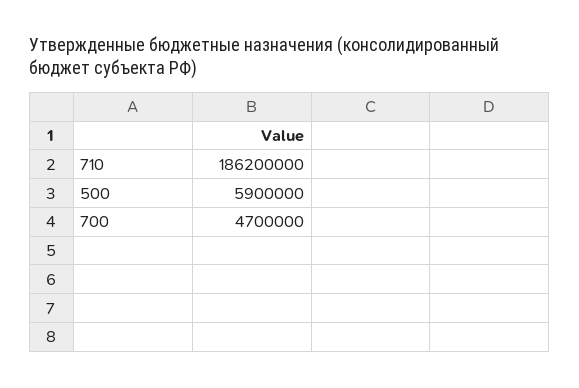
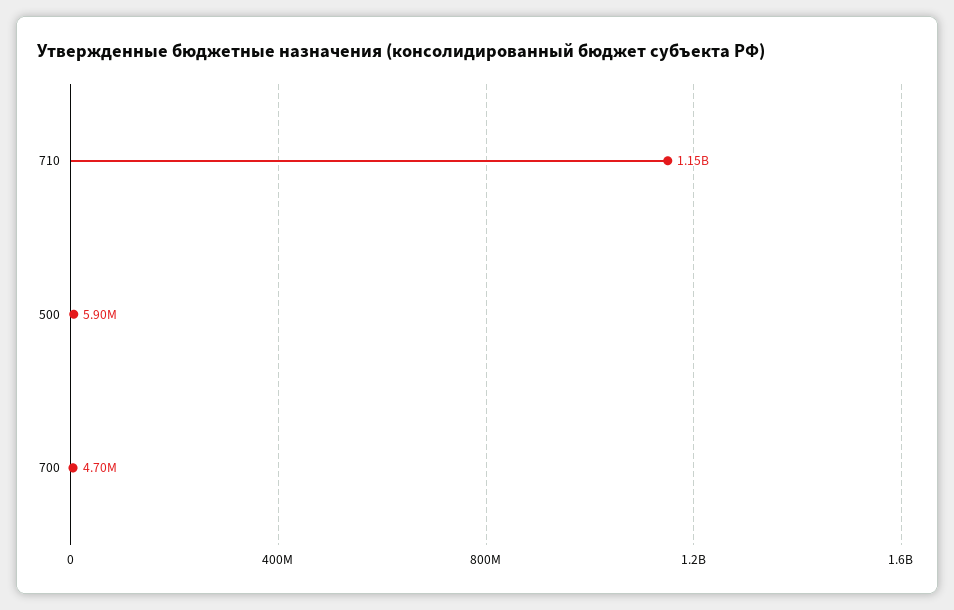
710: 186200000 -> 1150000000

